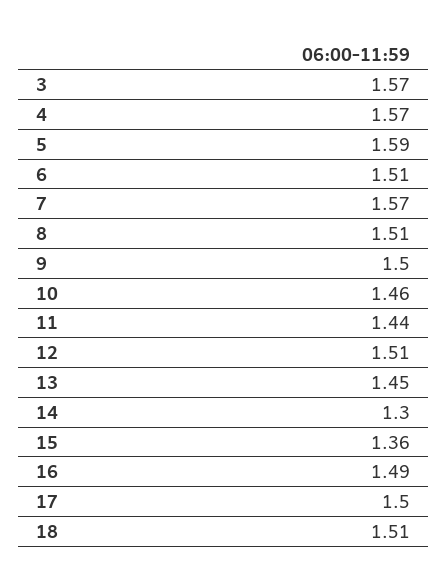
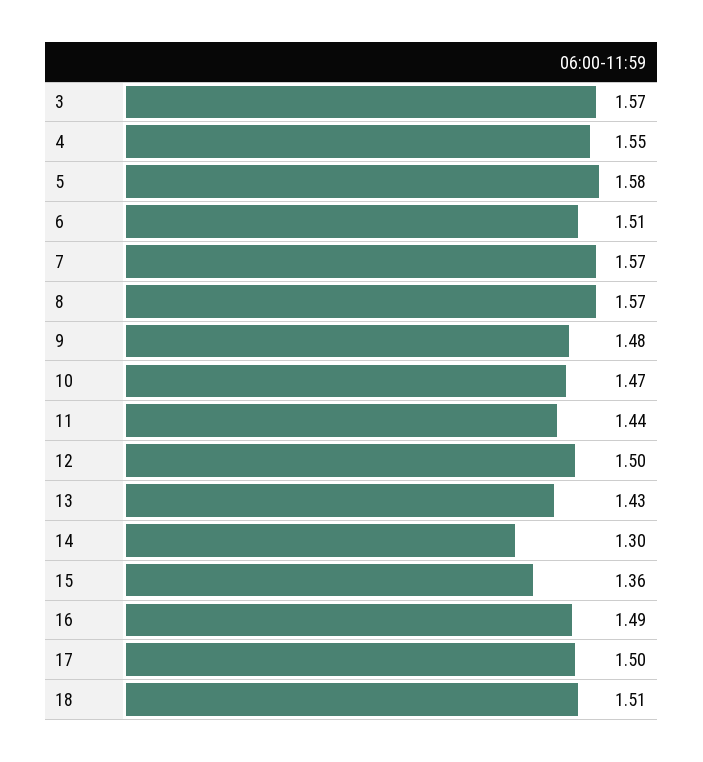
4: 1.57 -> 1.55
5: 1.59 -> 1.58
8: 1.51 -> 1.57
9: 1.5 -> 1.48
10: 1.46 -> 1.47
12: 1.51 -> 1.5
13: 1.45 -> 1.43

